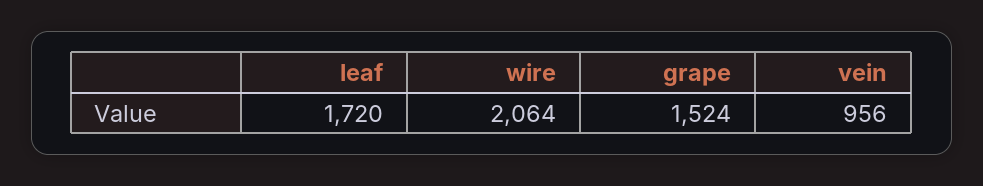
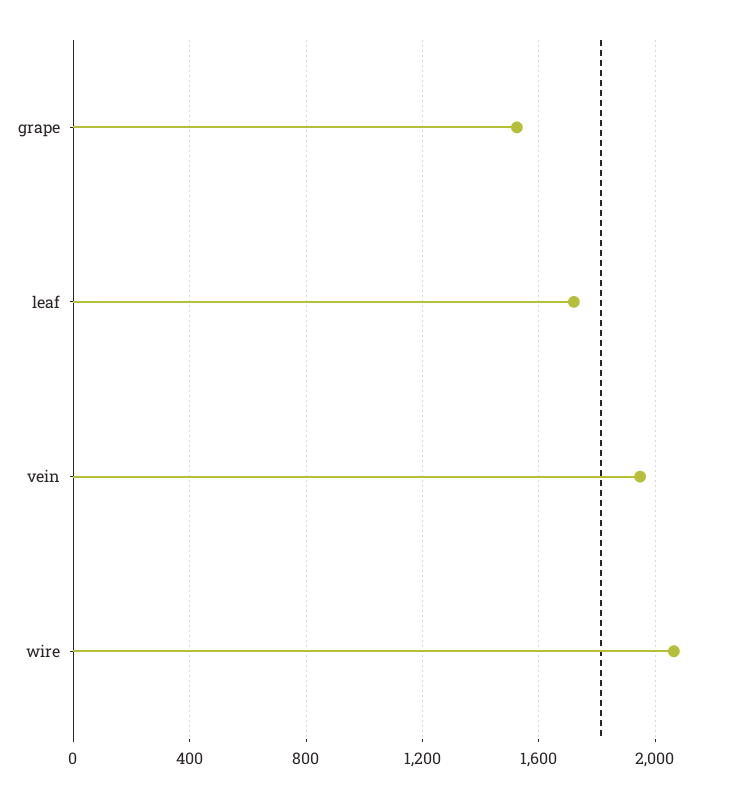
vein: 956 -> 1950

